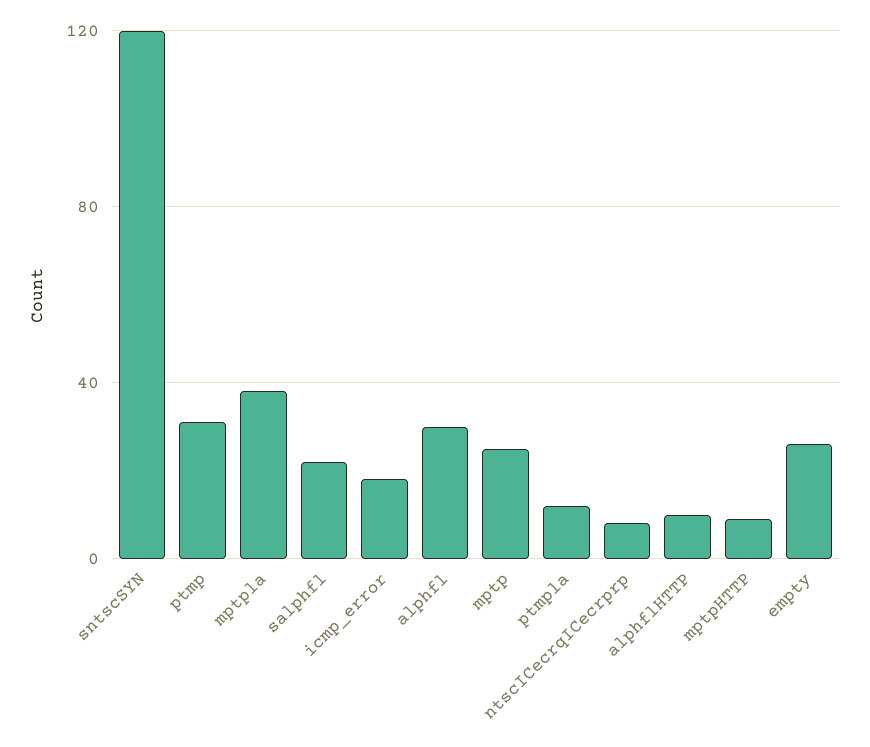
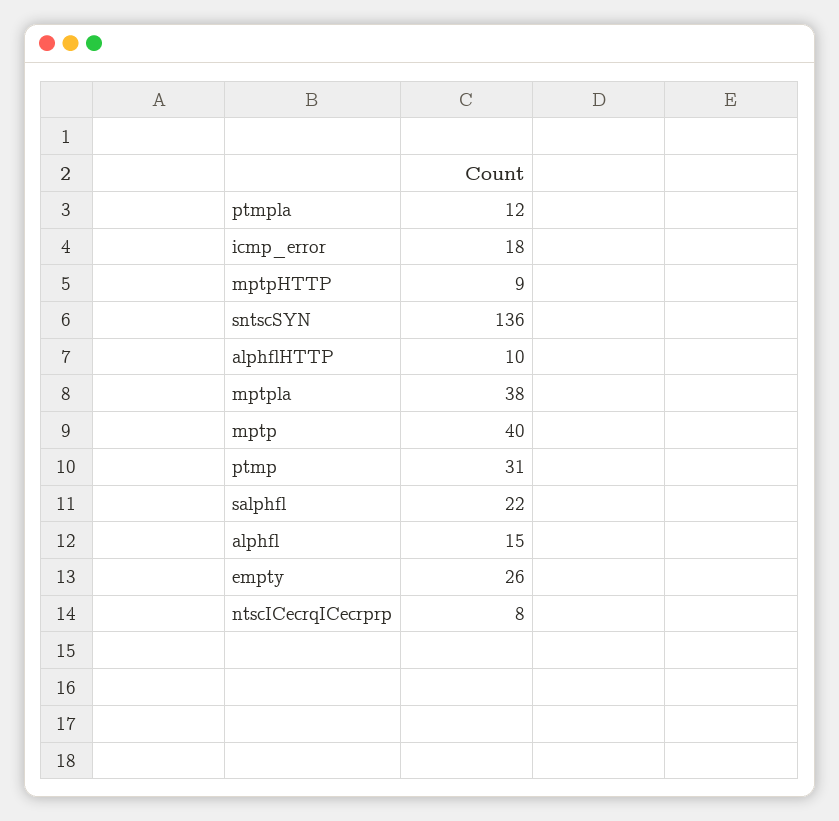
sntscSYN: 120 -> 136
alphfl: 30 -> 15
mptp: 25 -> 40

